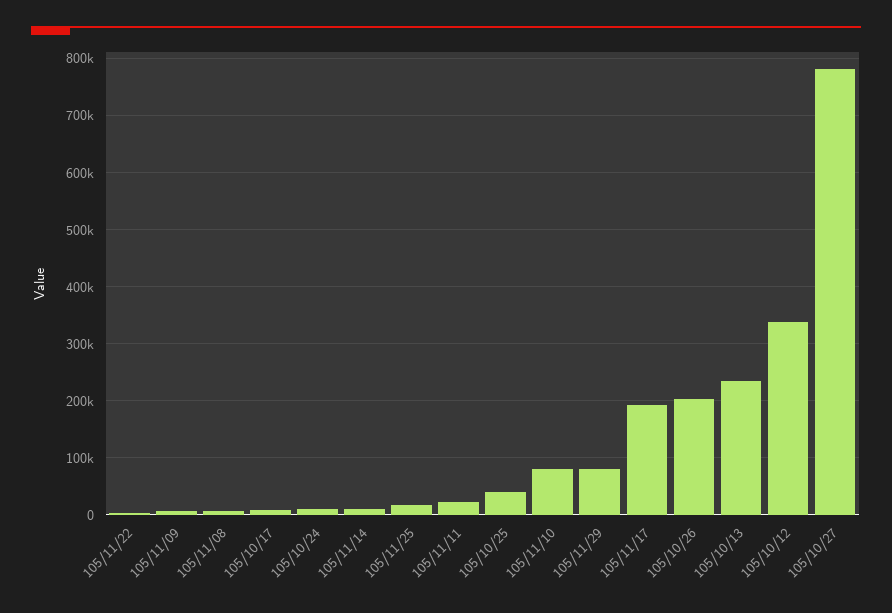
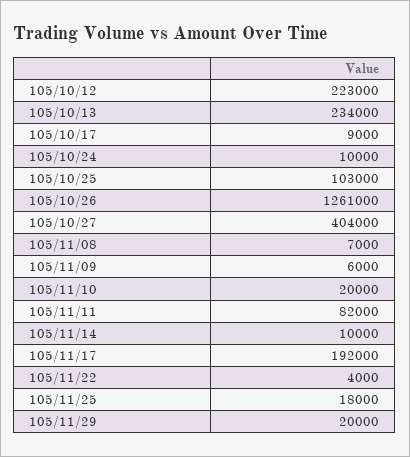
105/11/11: 20000 -> 82000
105/10/25: 40000 -> 103000
105/11/10: 80000 -> 20000
105/11/29: 80000 -> 20000
105/10/26: 200000 -> 1261000
105/10/12: 340000 -> 223000
105/10/27: 780000 -> 404000

